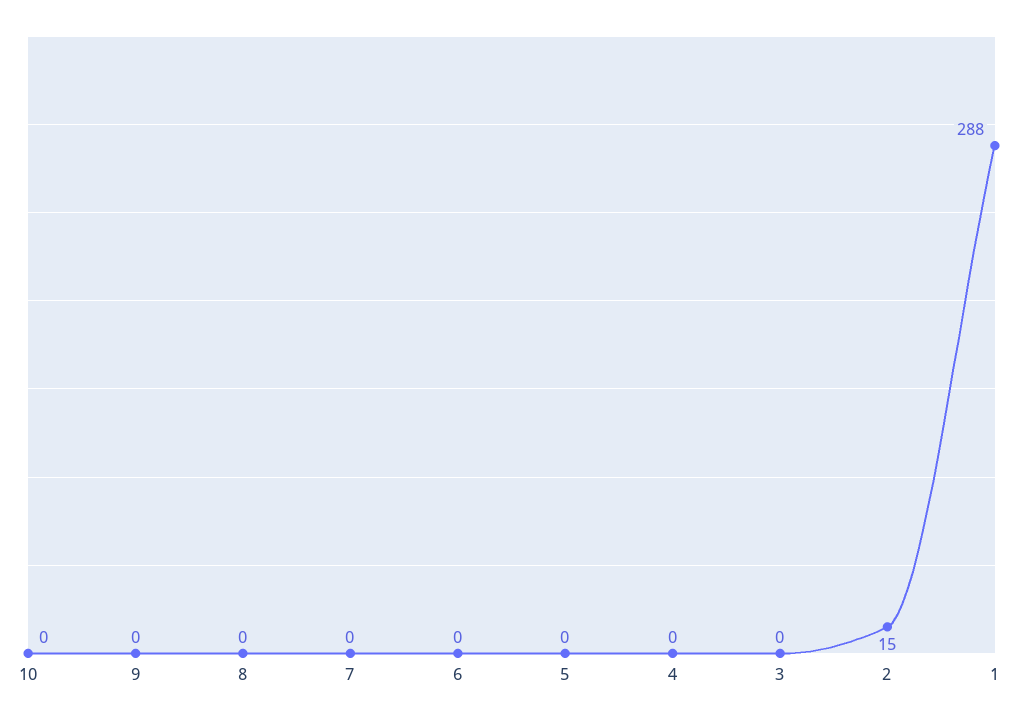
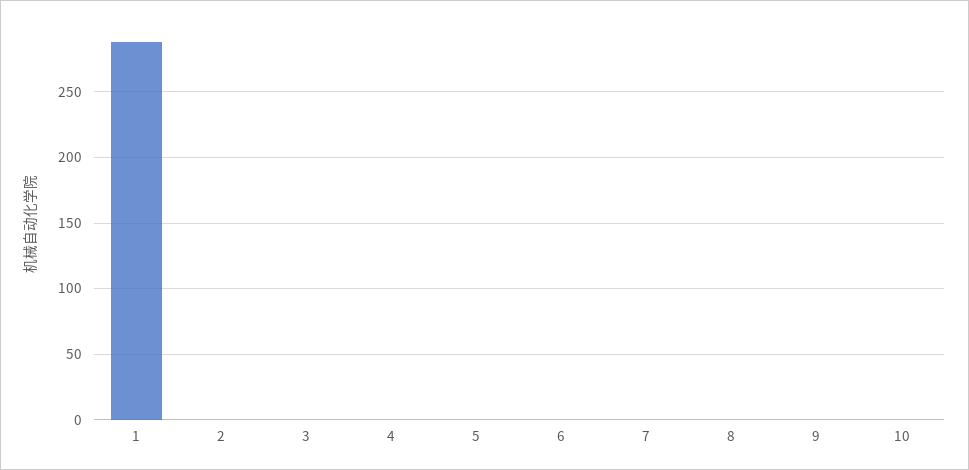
2: 15 -> 0

